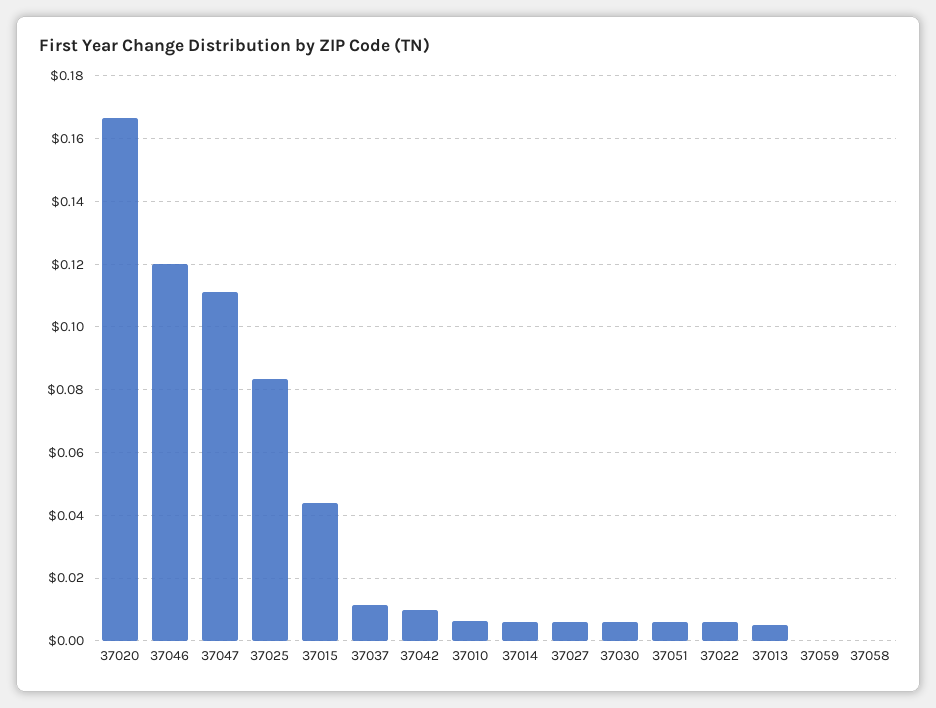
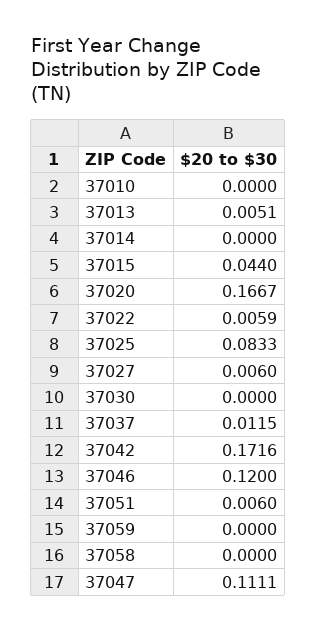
37042: 0.01 -> 0.1716
37010: 0.006 -> 0
37014: 0.006 -> 0
37030: 0.006 -> 0

